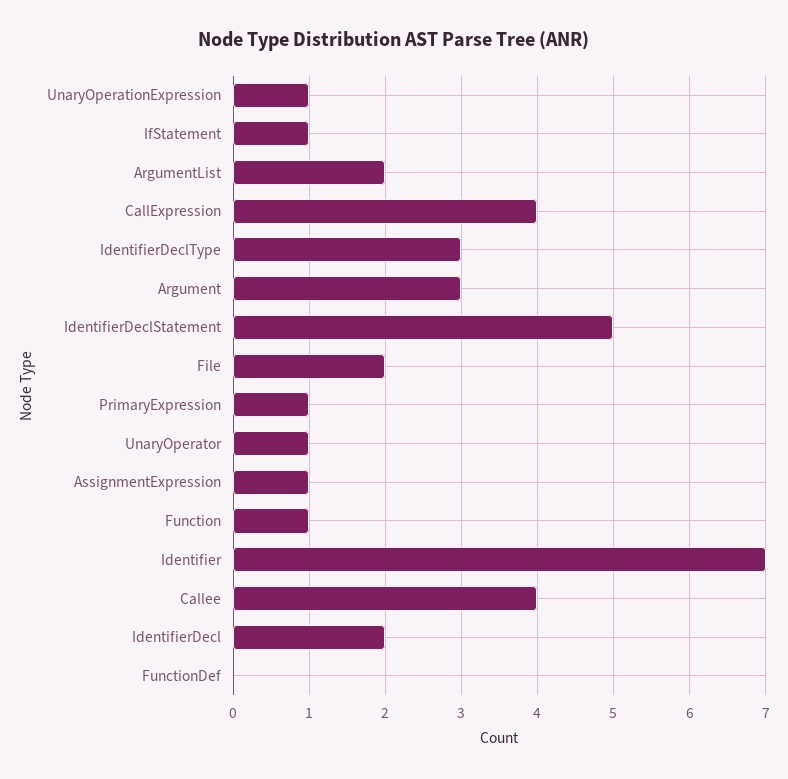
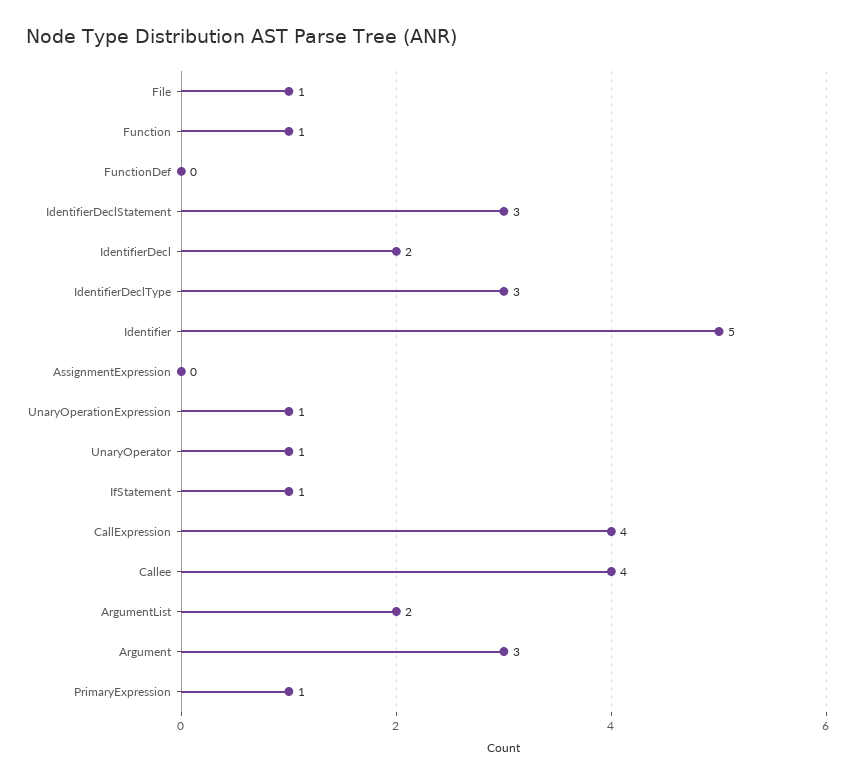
IdentifierDeclStatement: 5 -> 3
File: 2 -> 1
AssignmentExpression: 1 -> 0
Identifier: 7 -> 5

